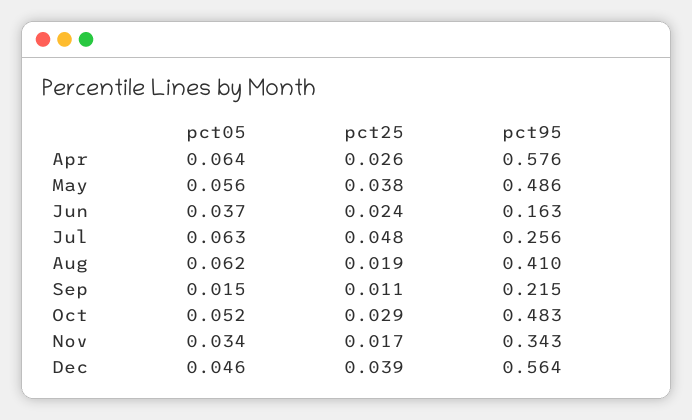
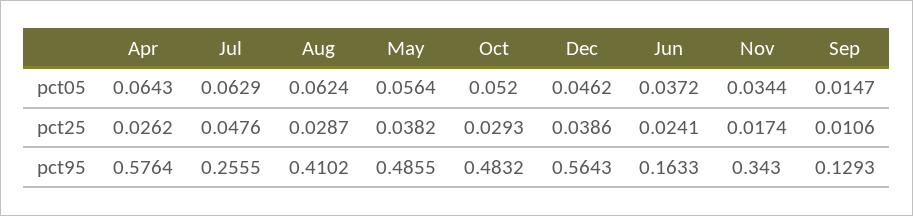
pct25, Aug: 0.019 -> 0.0287
pct95, Sep: 0.215 -> 0.1293

